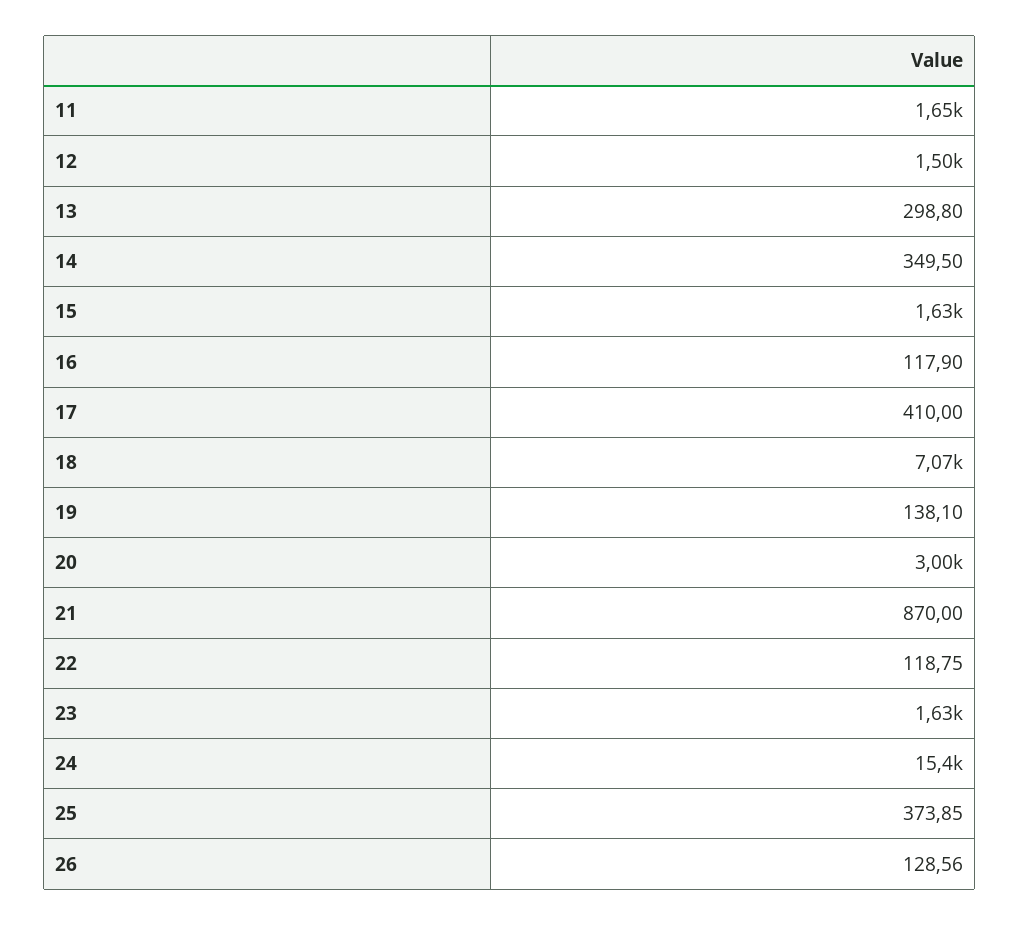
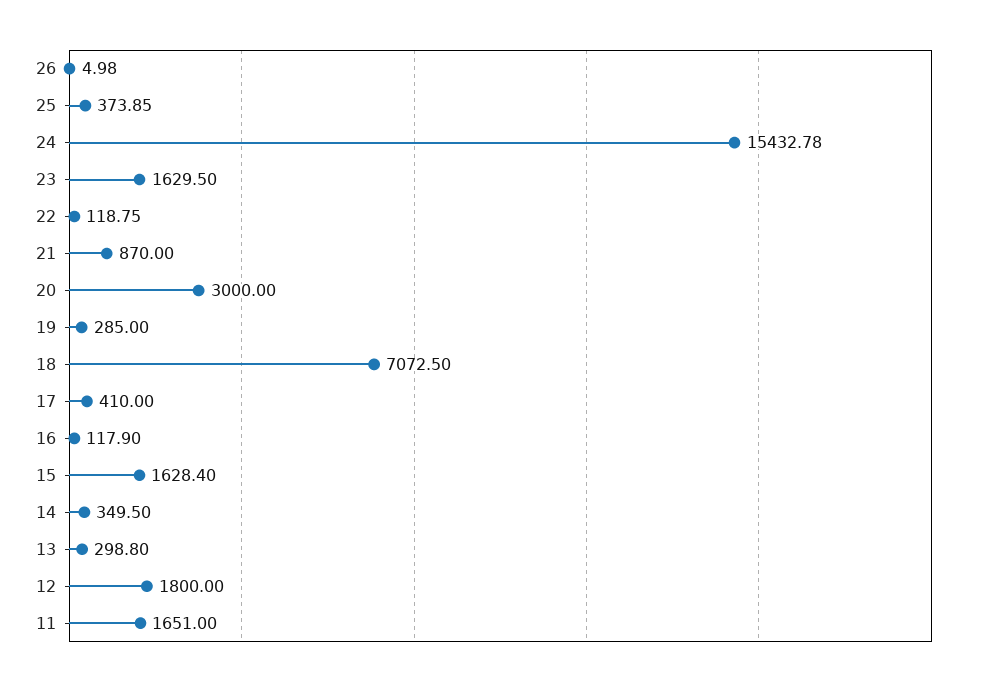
12: 1500 -> 1800
19: 138.1 -> 285
26: 128.56 -> 4.98

